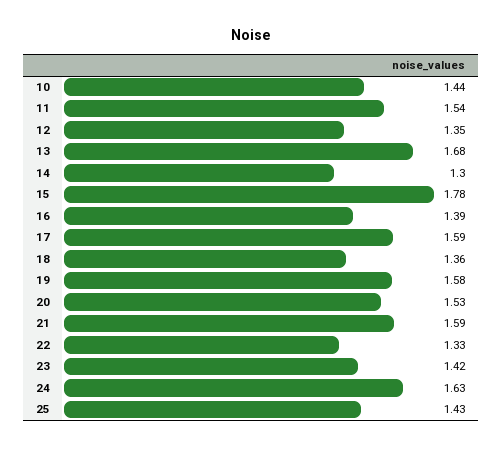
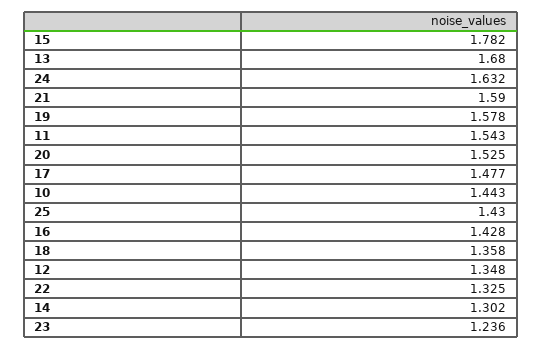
16: 1.39 -> 1.428
17: 1.59 -> 1.477
23: 1.42 -> 1.236

